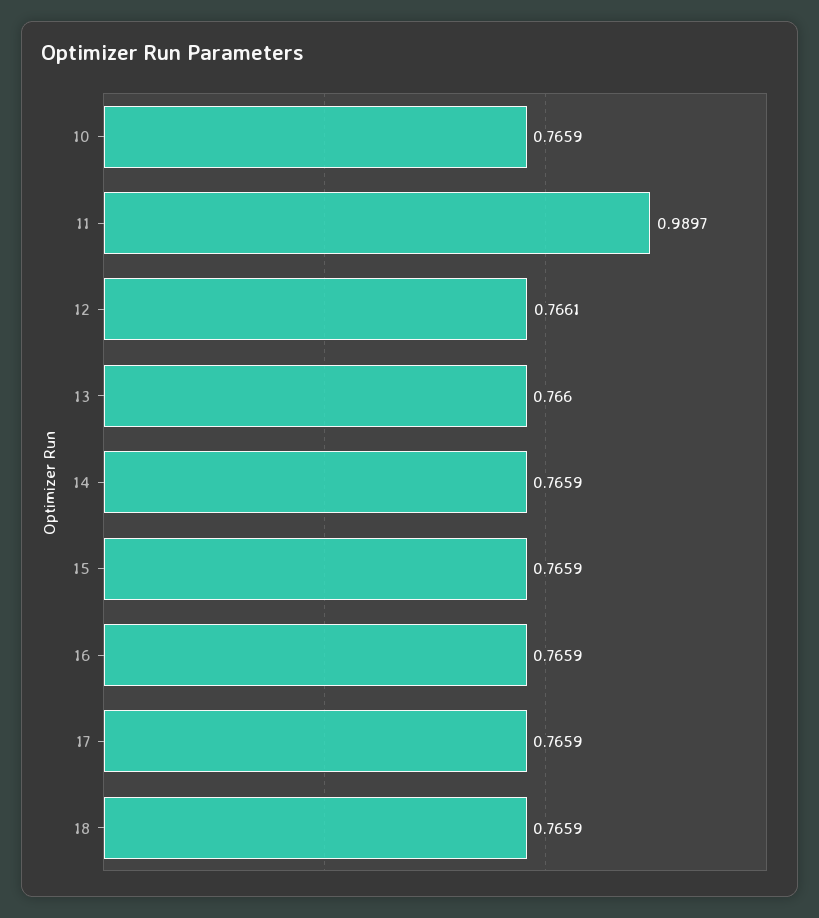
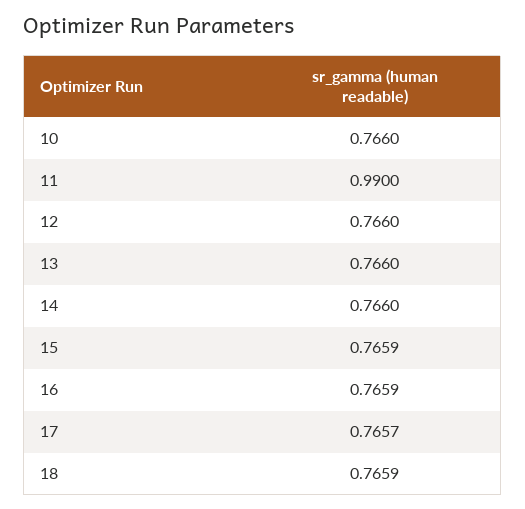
10: 0.7659 -> 0.766
11: 0.9897 -> 0.99
12: 0.7661 -> 0.766
14: 0.7659 -> 0.766
17: 0.7659 -> 0.7657

